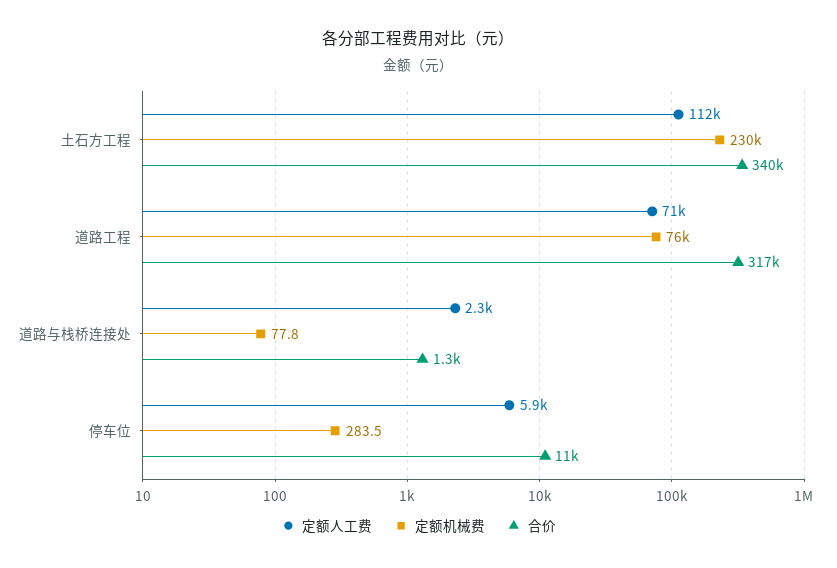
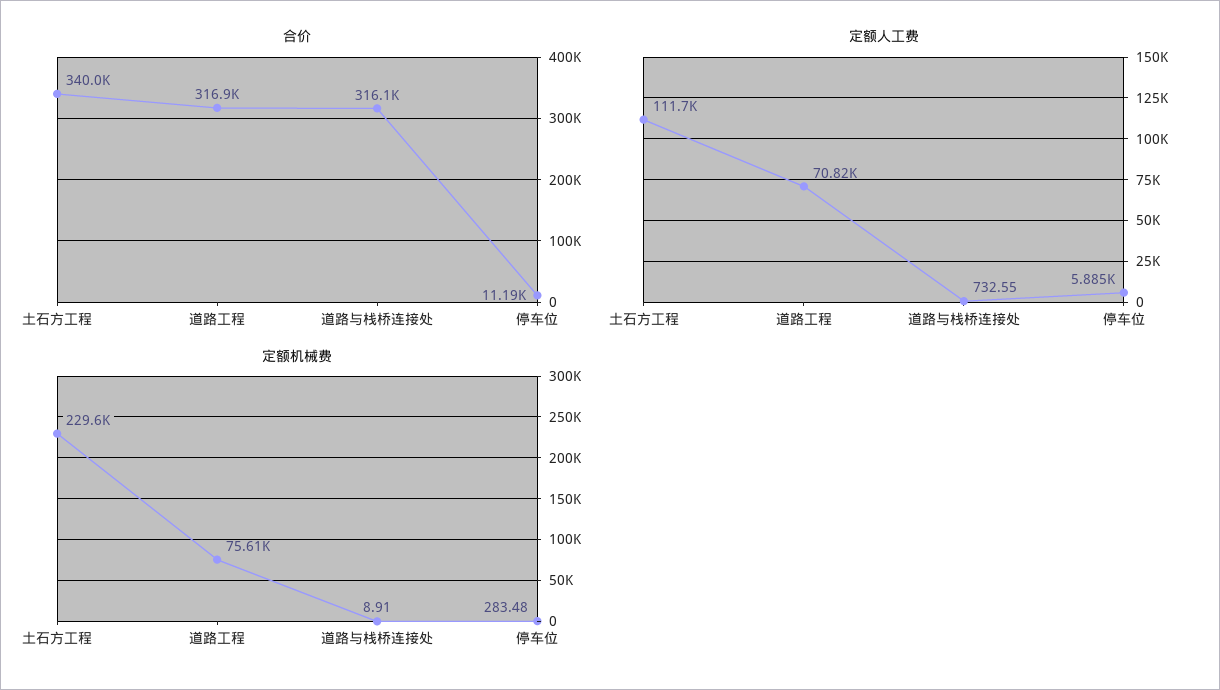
定额人工费, 道路与栈桥连接处: 2300 -> 732.55
定额机械费, 道路与栈桥连接处: 77.8 -> 8.91
合价, 道路与栈桥连接处: 1300 -> 316100

